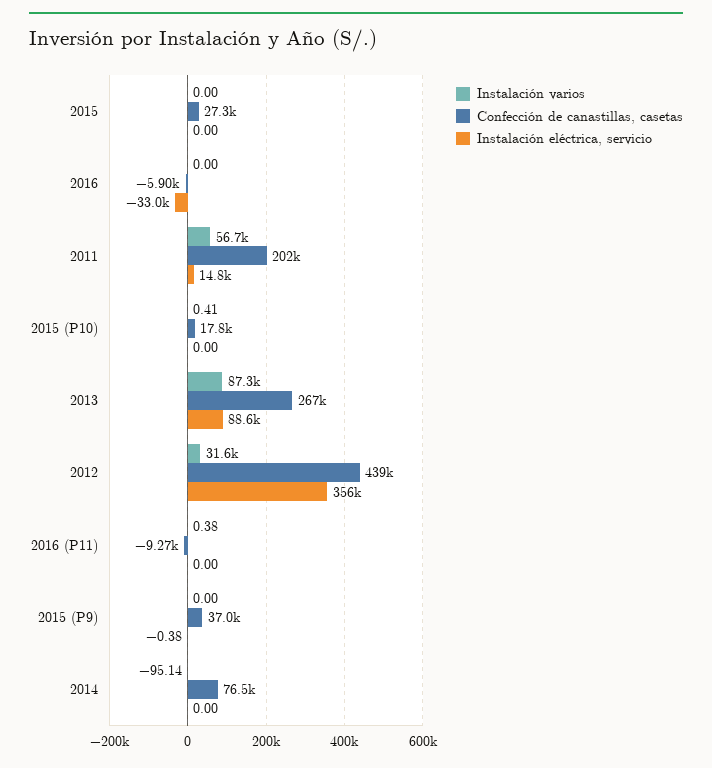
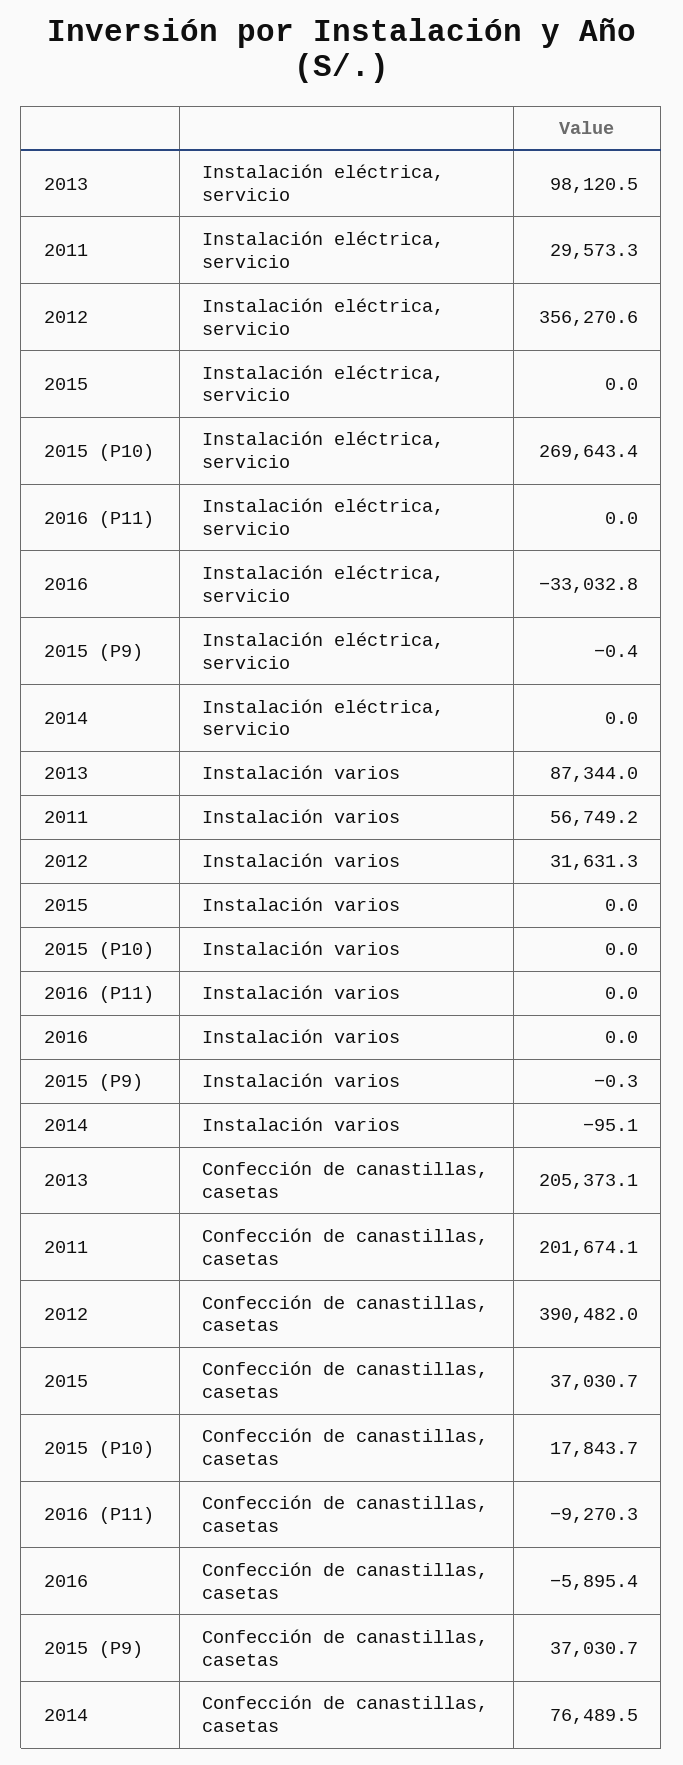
Confección de canastillas, casetas, 2015: 27300 -> 37030.7
Instalación eléctrica, servicio, 2011: 14800 -> 29573.3
Instalación varios, 2015 (P10): 0.41 -> 0
Instalación eléctrica, servicio, 2015 (P10): 0 -> 269643.4
Confección de canastillas, casetas, 2013: 267000 -> 205373.1
Instalación eléctrica, servicio, 2013: 88600 -> 98120.5
Confección de canastillas, casetas, 2012: 439000 -> 390482
Instalación varios, 2016 (P11): 0.38 -> 0
Instalación varios, 2015 (P9): 0 -> -0.3

